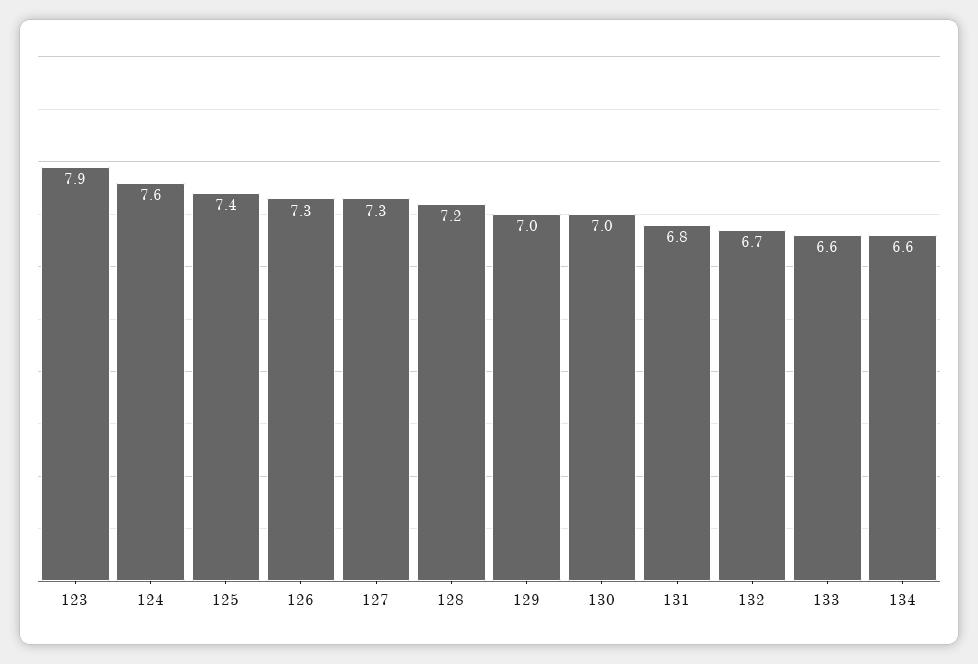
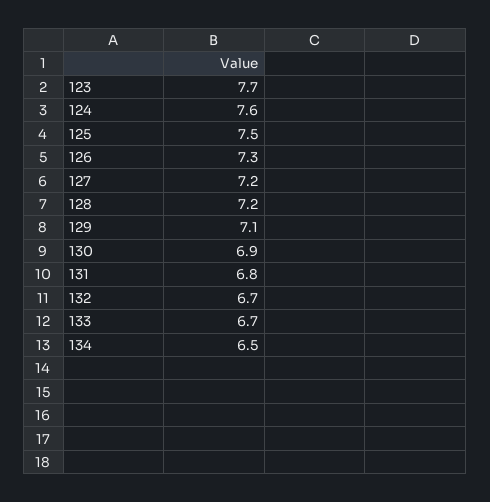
123: 7.9 -> 7.7
125: 7.4 -> 7.5
127: 7.3 -> 7.2
129: 7 -> 7.1
130: 7 -> 6.9
133: 6.6 -> 6.7
134: 6.6 -> 6.5

